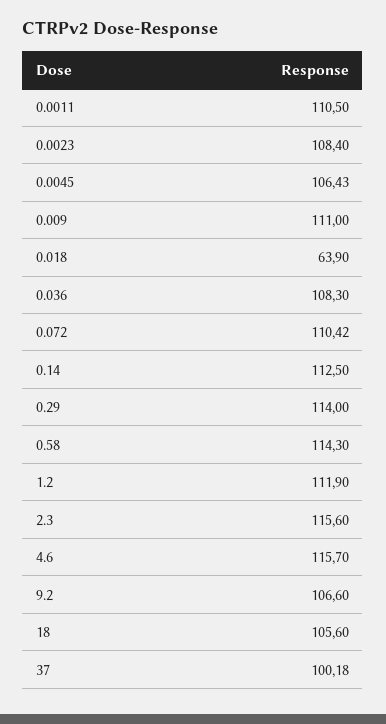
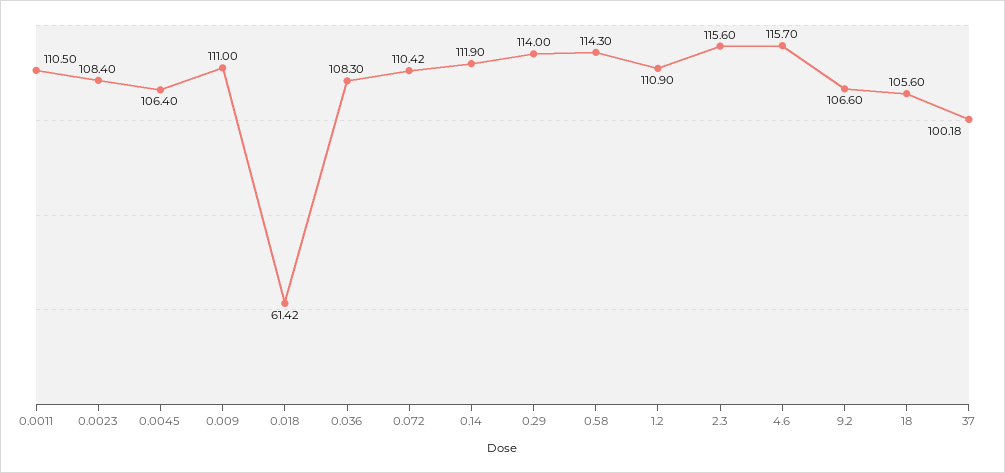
0.0045: 106.43 -> 106.4
0.018: 63.9 -> 61.42
0.14: 112.5 -> 111.9
1.2: 111.9 -> 110.9

